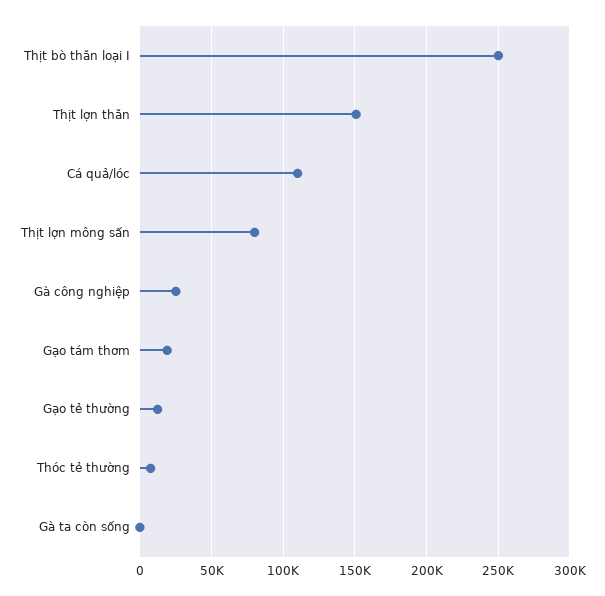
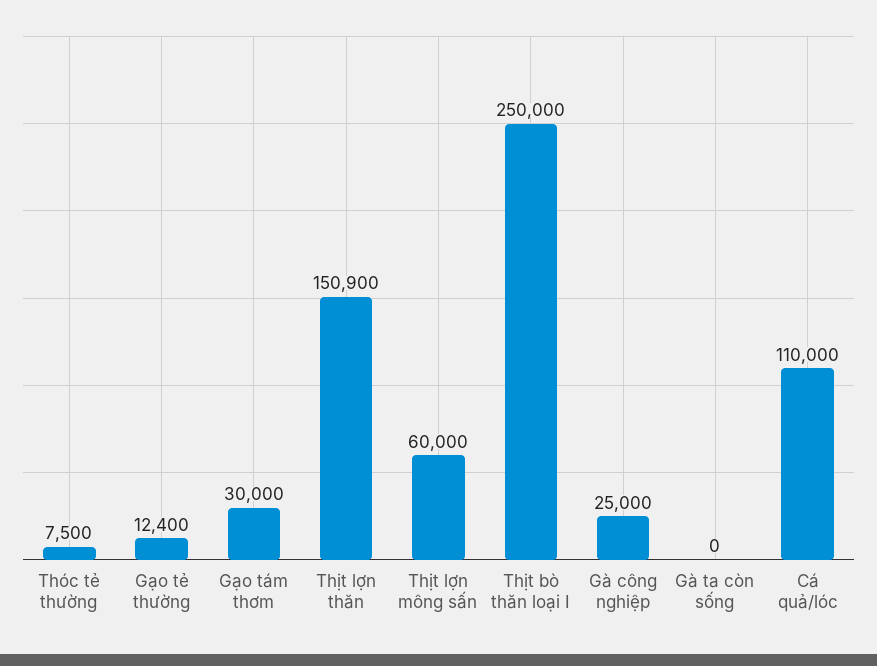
Thịt lợn mông sấn: 80000 -> 60000
Gạo tám thơm: 20000 -> 30000

